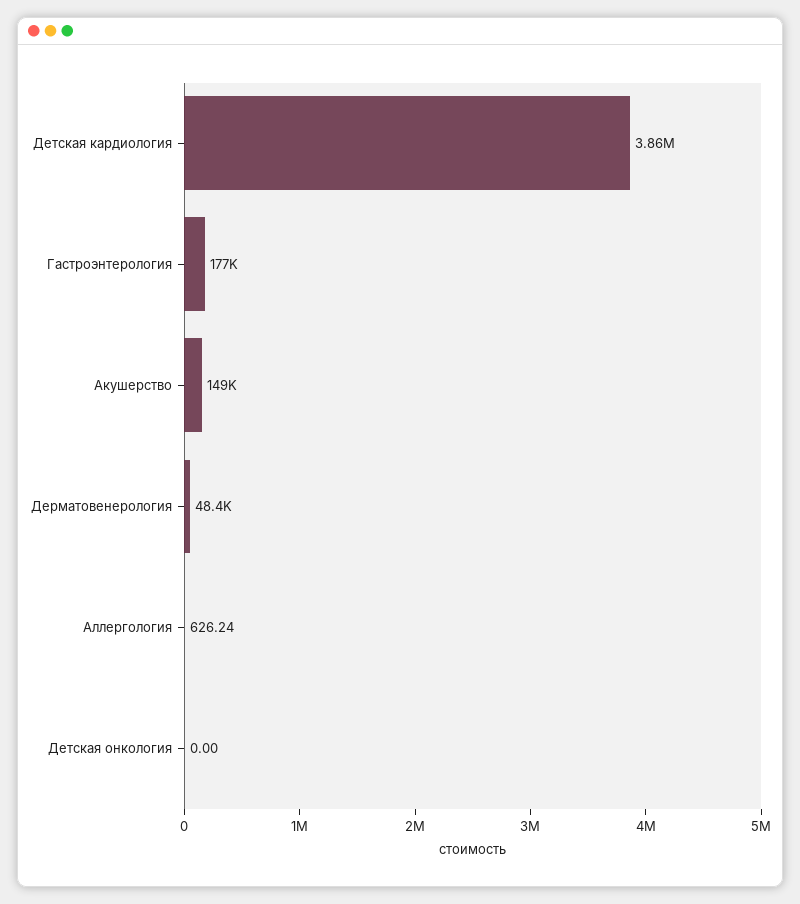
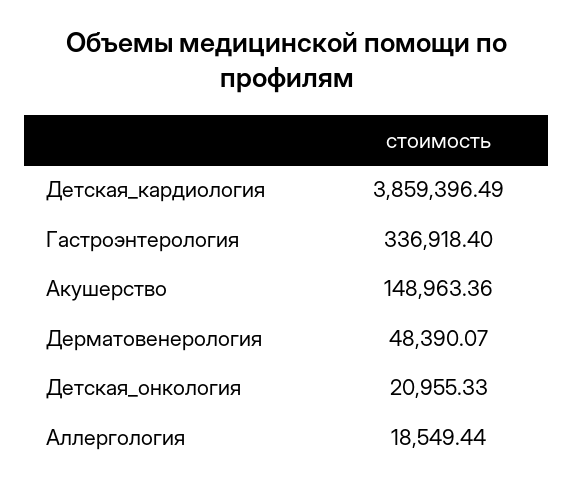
Гастроэнтерология: 177000 -> 336918.4
Аллергология: 626.24 -> 18549.44
Детская онкология: 0 -> 20955.33

